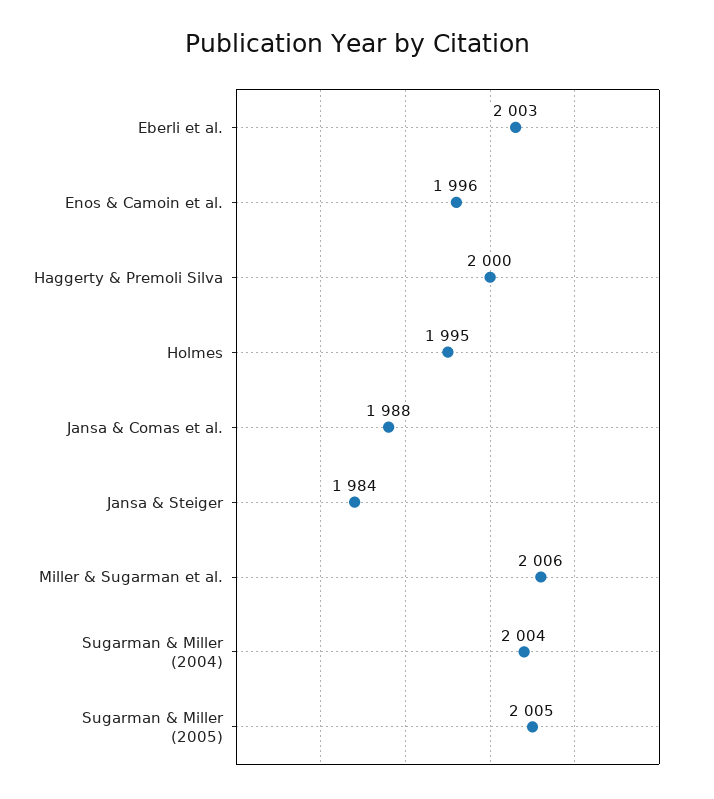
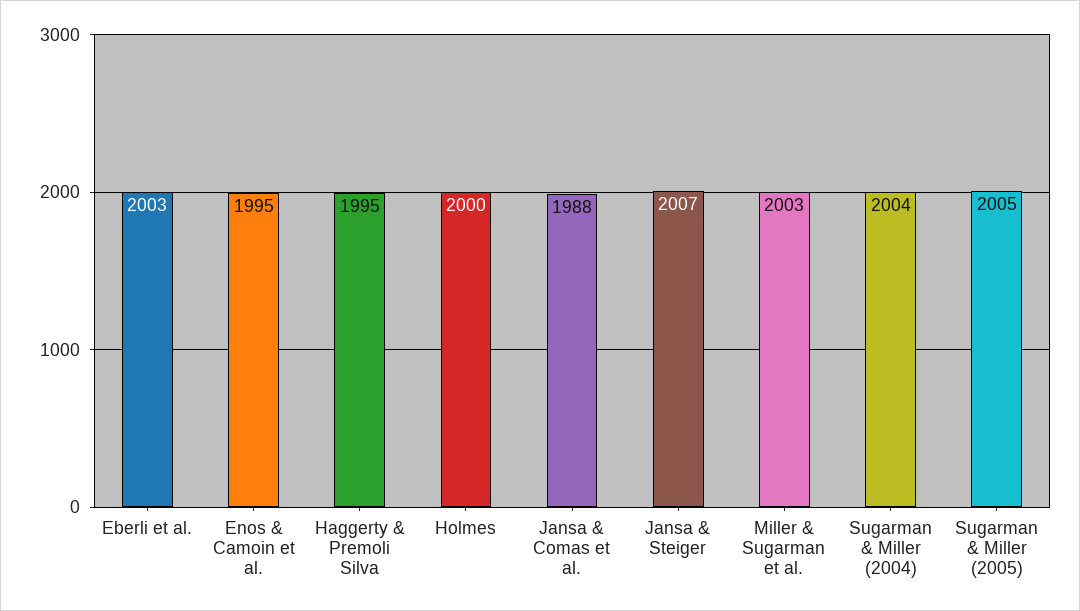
Enos & Camoin et al.: 1996 -> 1995
Haggerty & Premoli Silva: 2000 -> 1995
Holmes: 1995 -> 2000
Jansa & Steiger: 1984 -> 2007
Miller & Sugarman et al.: 2006 -> 2003

